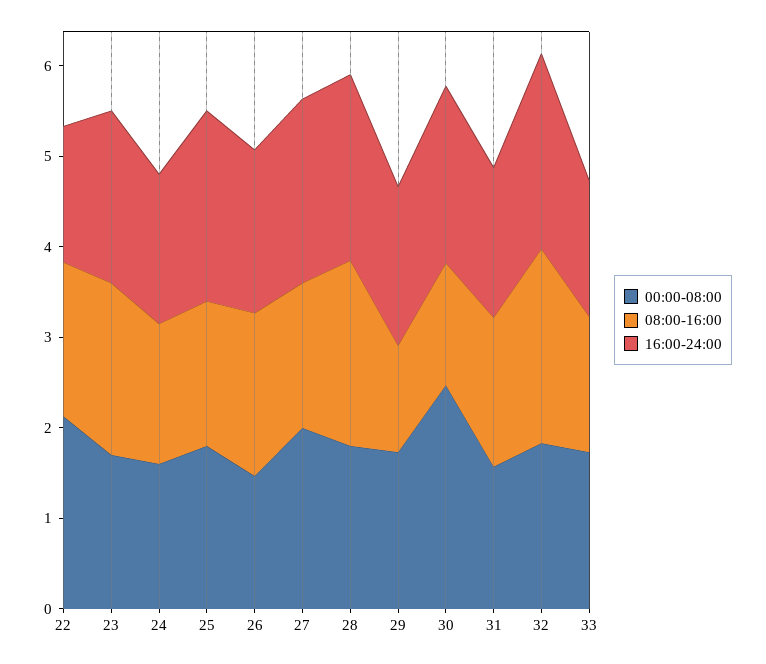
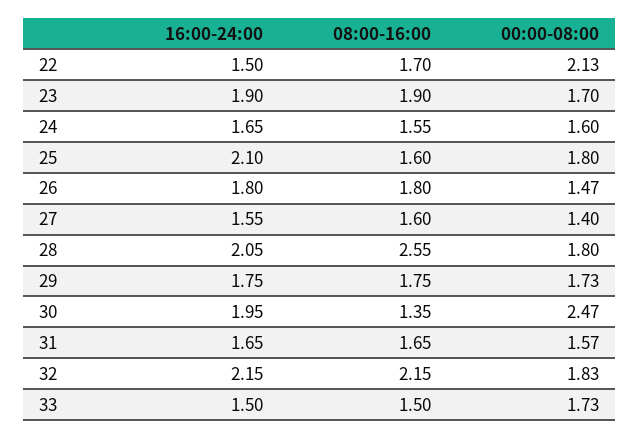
00:00-08:00, 27: 2 -> 1.4
16:00-24:00, 27: 2 -> 1.55
08:00-16:00, 28: 2 -> 2.55
08:00-16:00, 29: 1.2 -> 1.75

